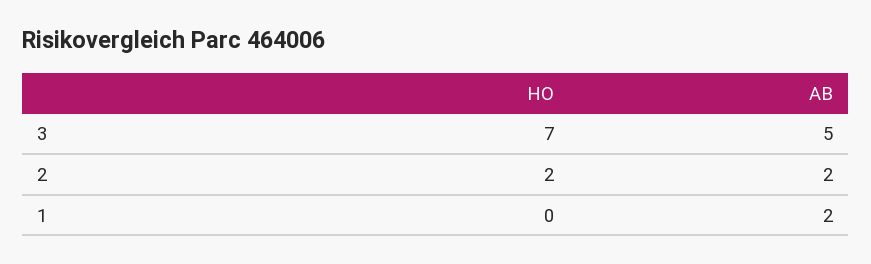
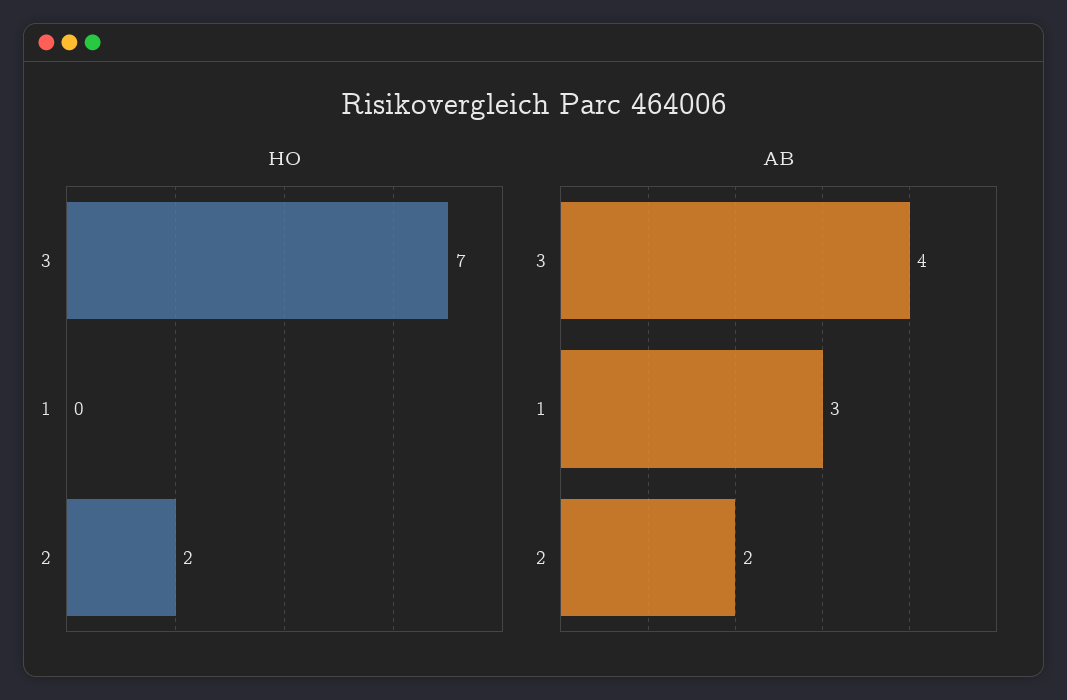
AB, 3: 5 -> 4
AB, 1: 2 -> 3

